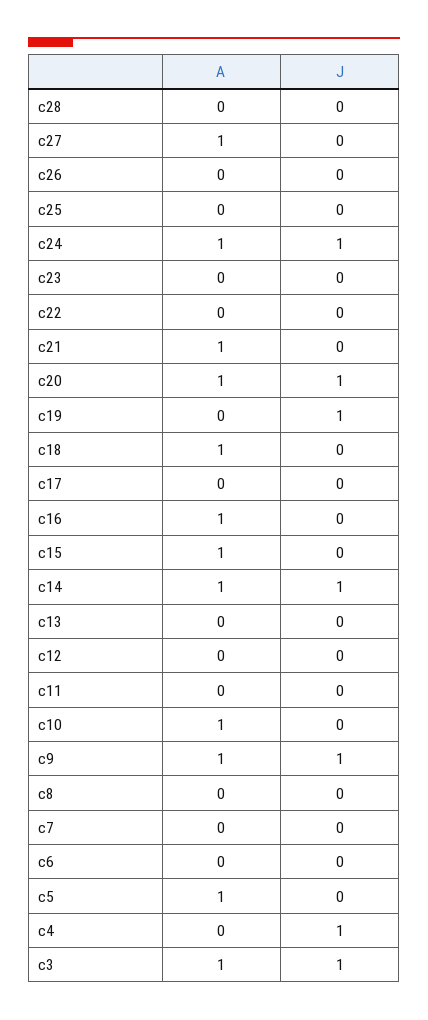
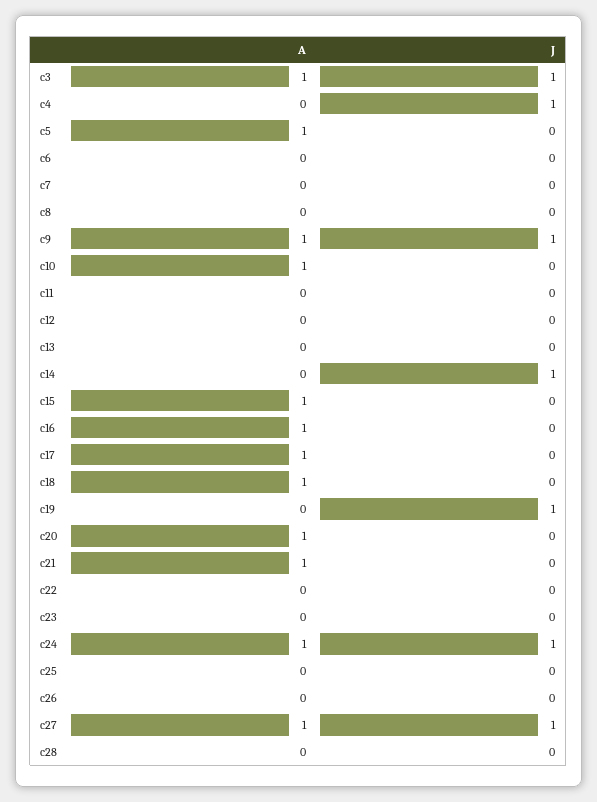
J, c27: 0 -> 1
J, c20: 1 -> 0
A, c17: 0 -> 1
A, c14: 1 -> 0

